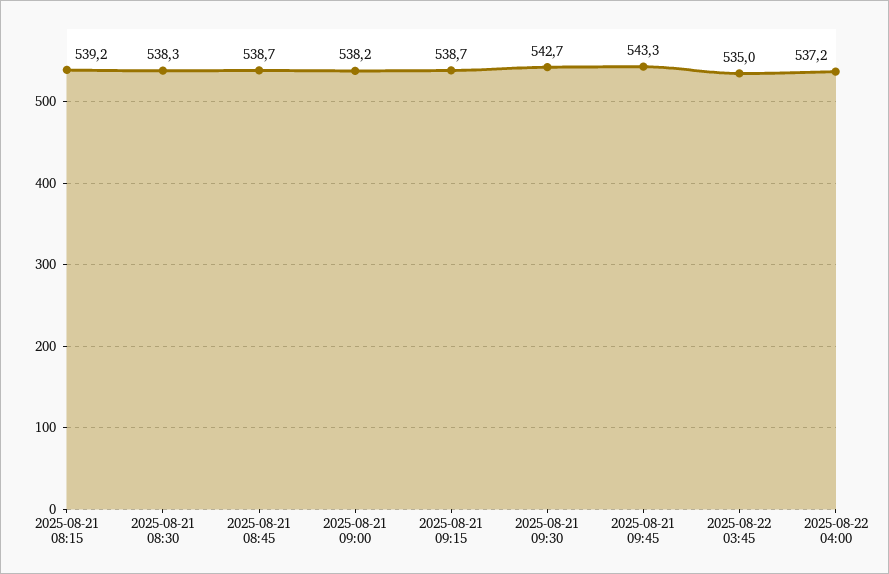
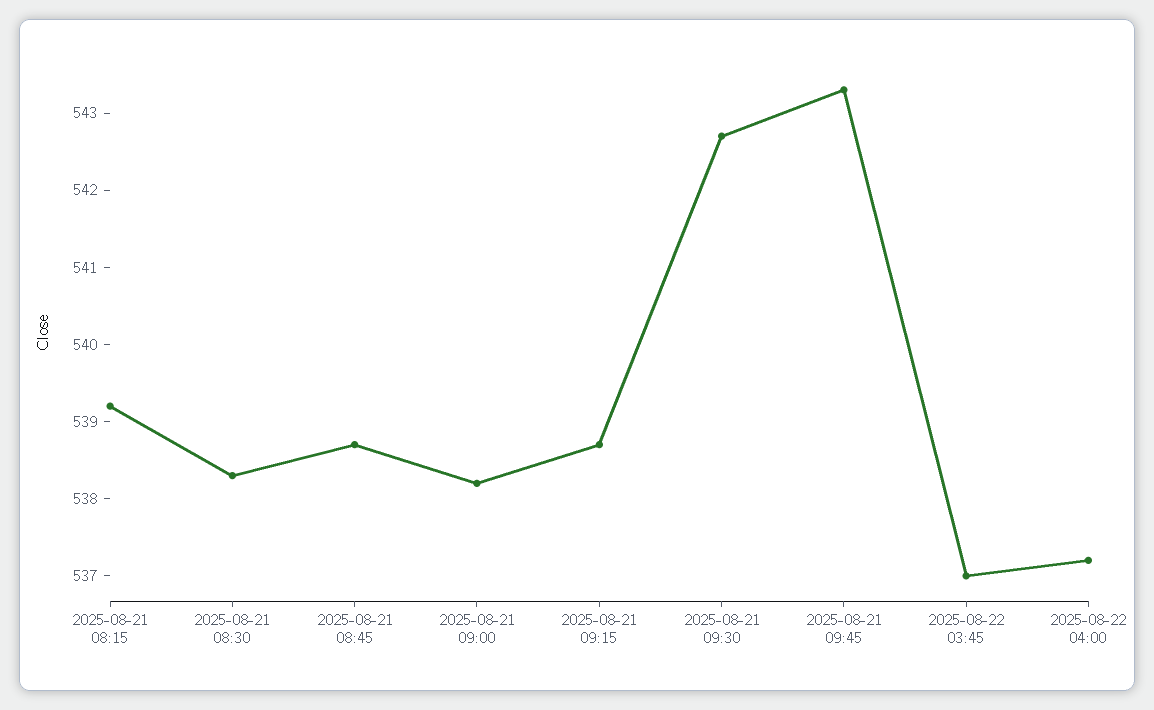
2025-08-22 03:45: 535 -> 537

